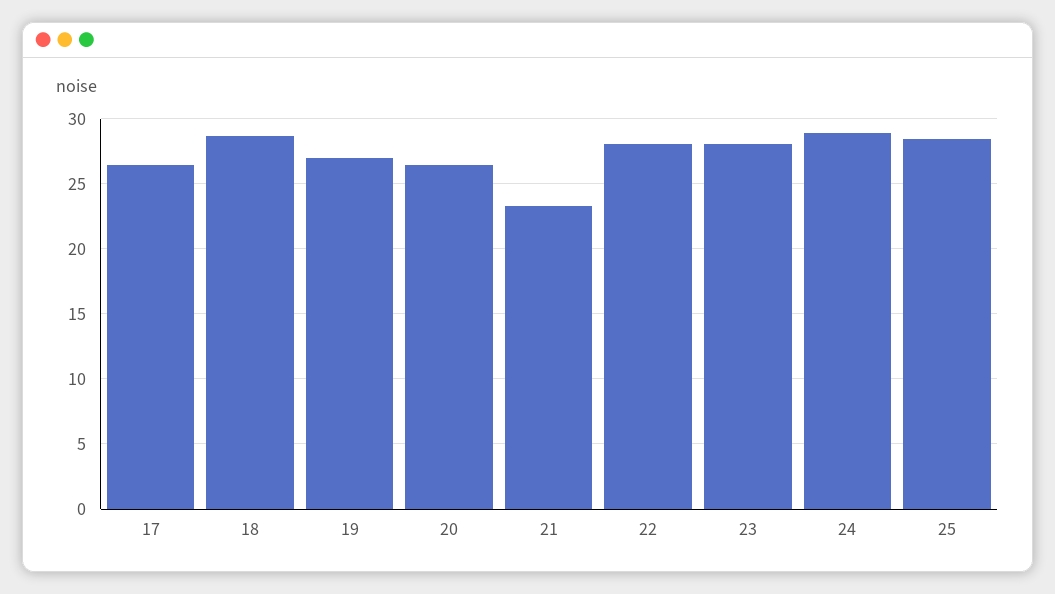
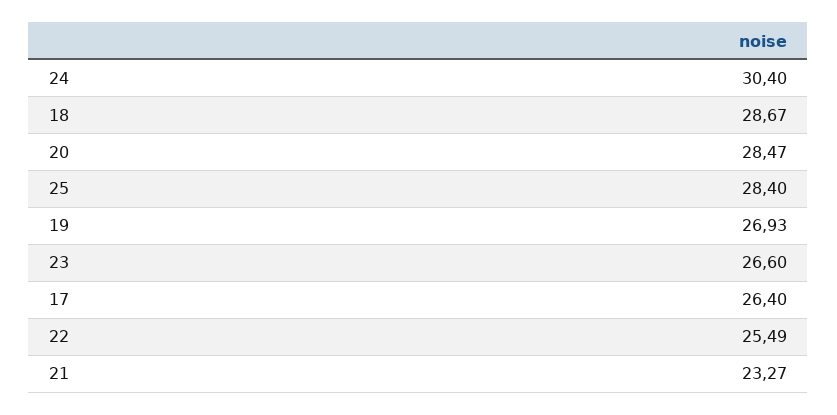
20: 26.5 -> 28.47
22: 28 -> 25.49
23: 28 -> 26.6
24: 29 -> 30.4

